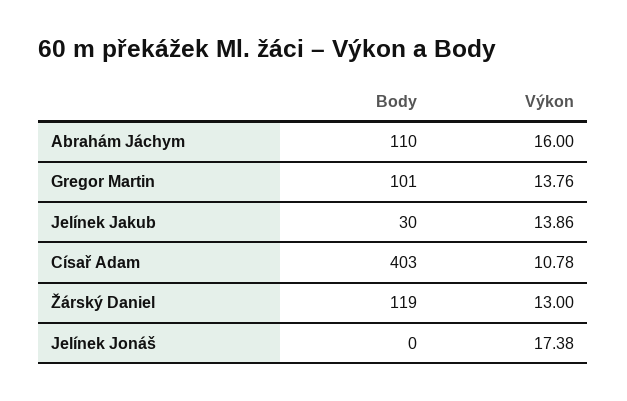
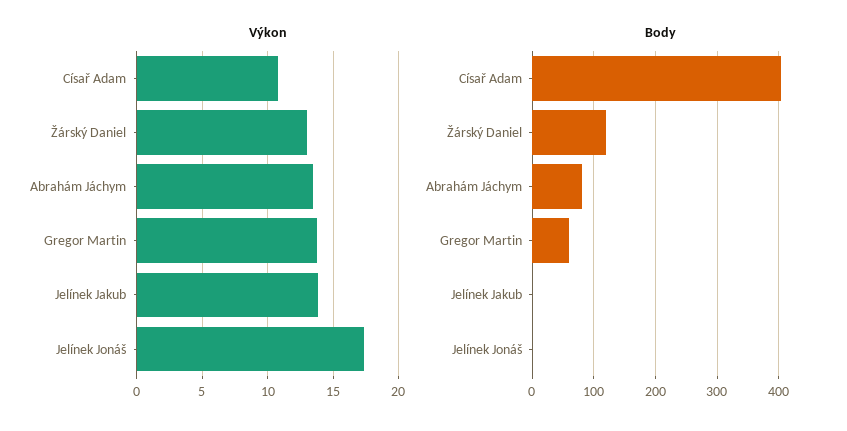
Body, Abrahám Jáchym: 110 -> 80
Výkon, Abrahám Jáchym: 16 -> 13.5
Body, Gregor Martin: 101 -> 60
Body, Jelínek Jakub: 30 -> 0

